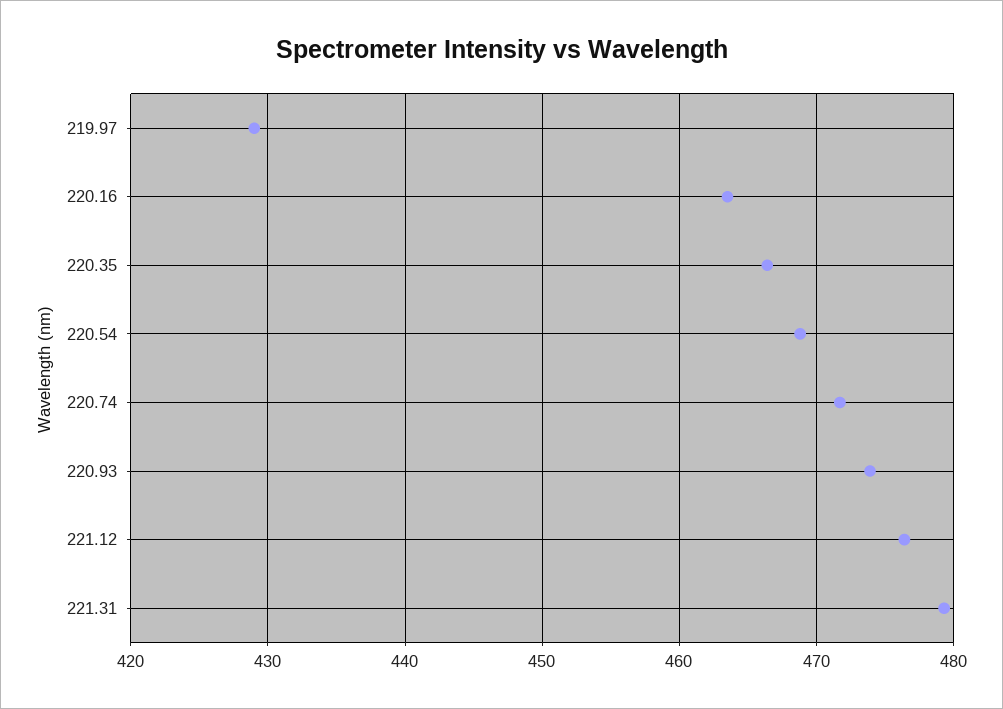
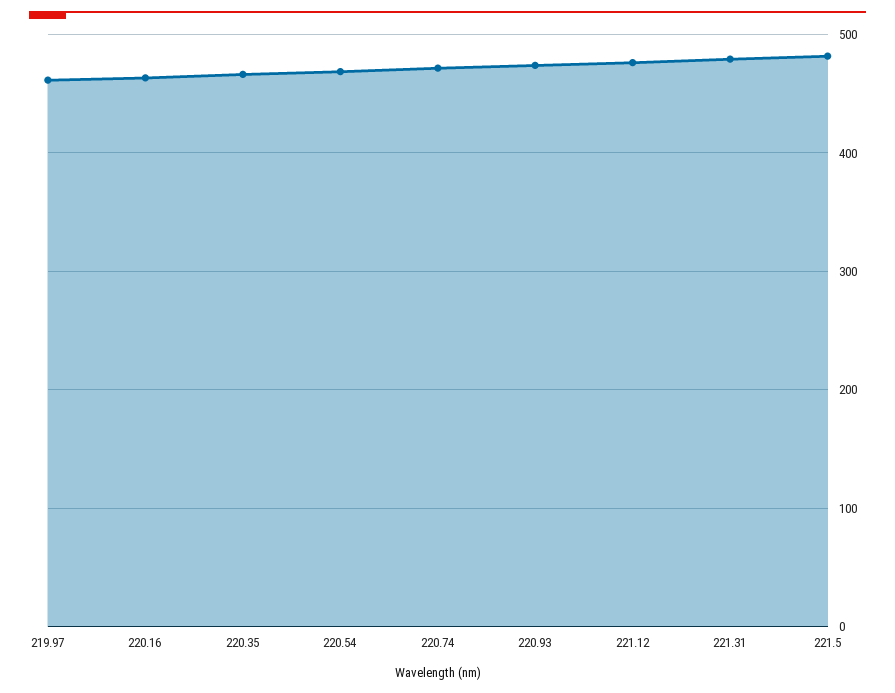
219.97: 429 -> 460
221.5: none -> 480

